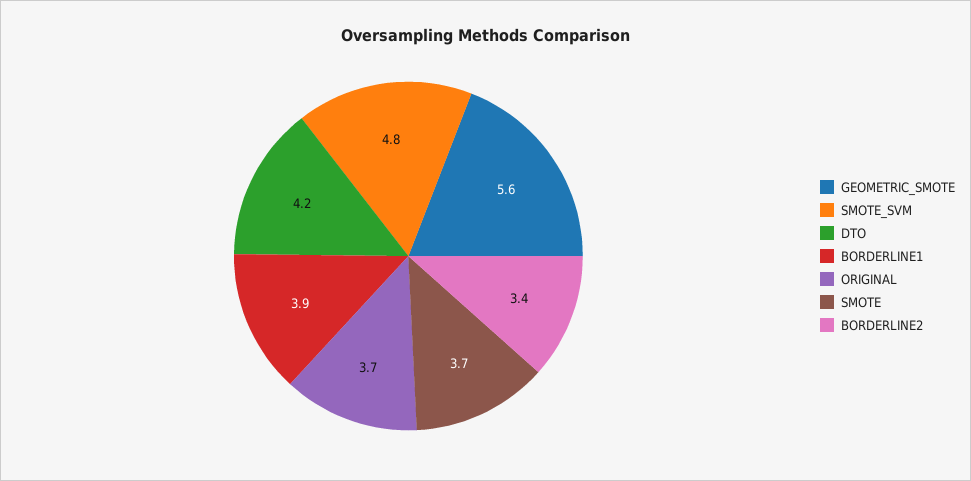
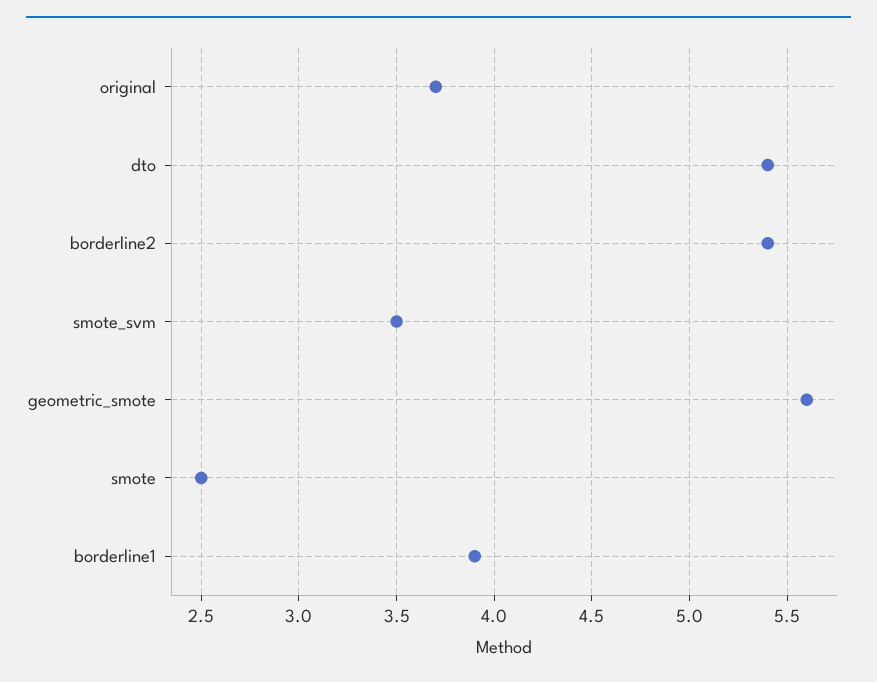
SMOTE_SVM: 4.8 -> 3.5
DTO: 4.2 -> 5.4
SMOTE: 3.7 -> 2.5
BORDERLINE2: 3.4 -> 5.4

